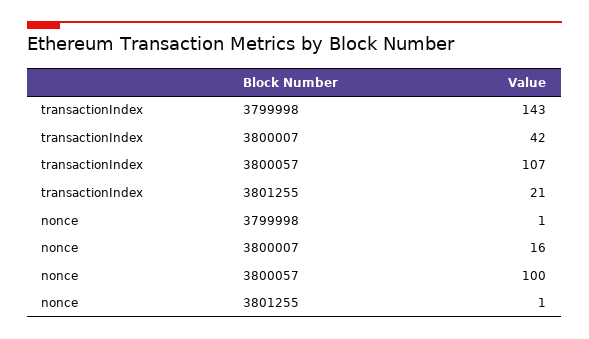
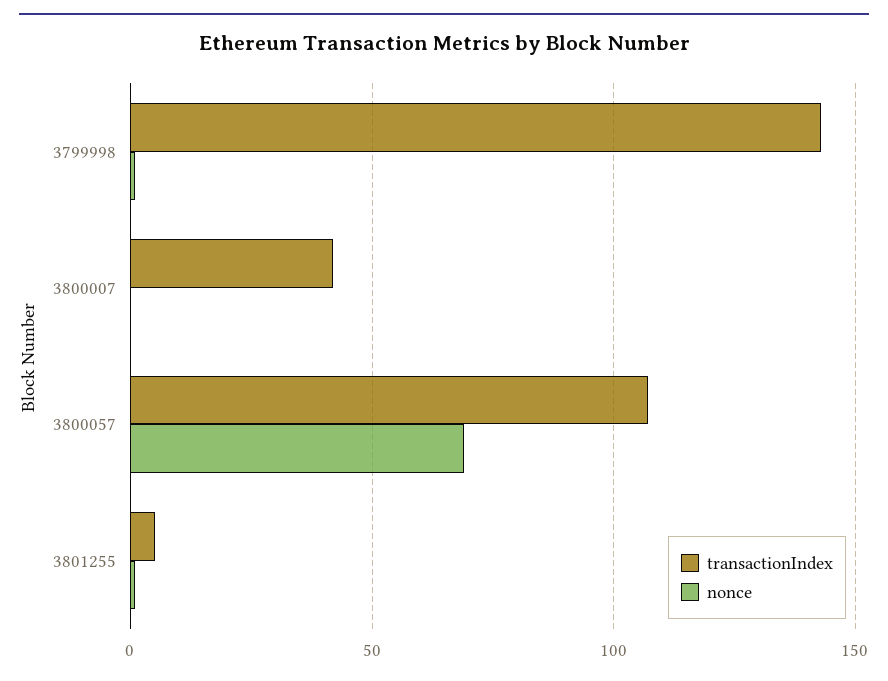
transactionIndex, 3801255: 21 -> 5
nonce, 3800007: 16 -> 0
nonce, 3800057: 100 -> 70

